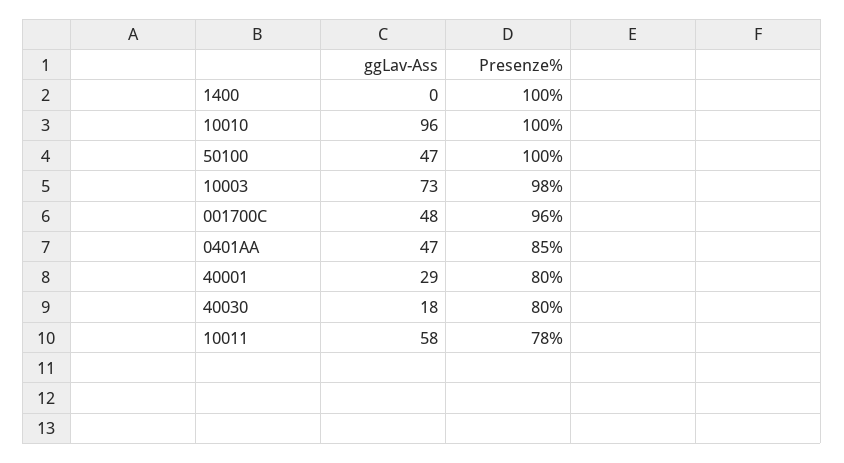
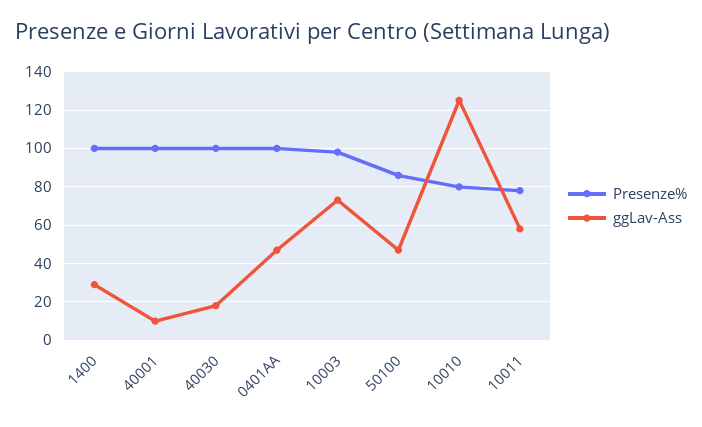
ggLav-Ass, 1400: 0 -> 30
ggLav-Ass, 10010: 96 -> 125
Presenze%, 10010: 100 -> 80
Presenze%, 50100: 100 -> 85
ggLav-Ass, 001700C: 48 -> none
Presenze%, 001700C: 96 -> none
Presenze%, 0401AA: 85 -> 100
ggLav-Ass, 40001: 29 -> 10
Presenze%, 40001: 80 -> 100
Presenze%, 40030: 80 -> 100

